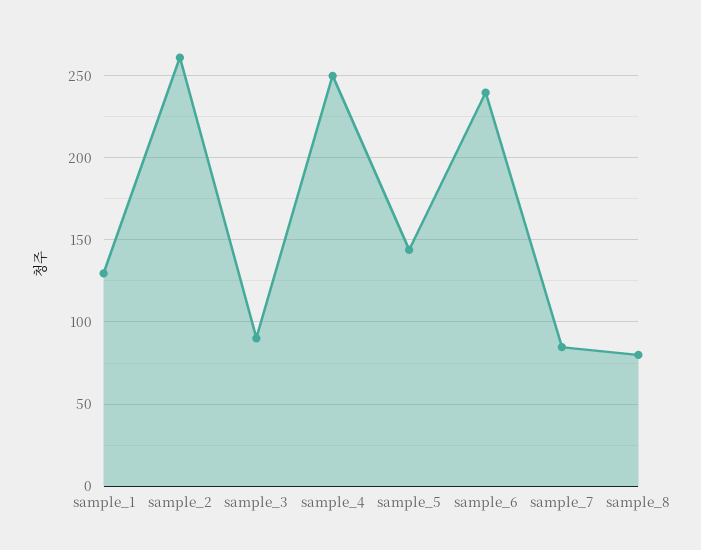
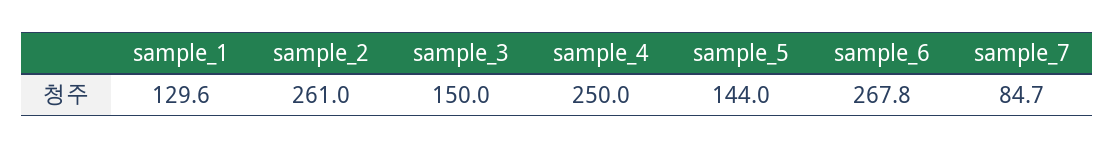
sample_3: 90 -> 150
sample_6: 240 -> 267.8
sample_8: 80 -> none

